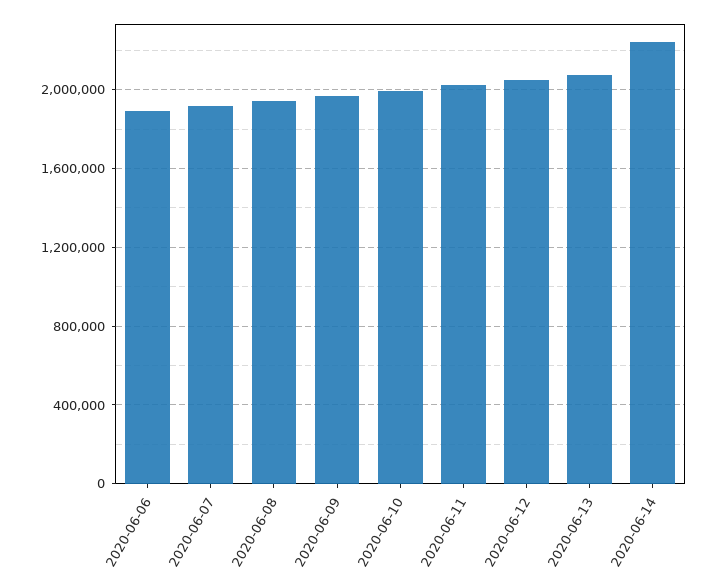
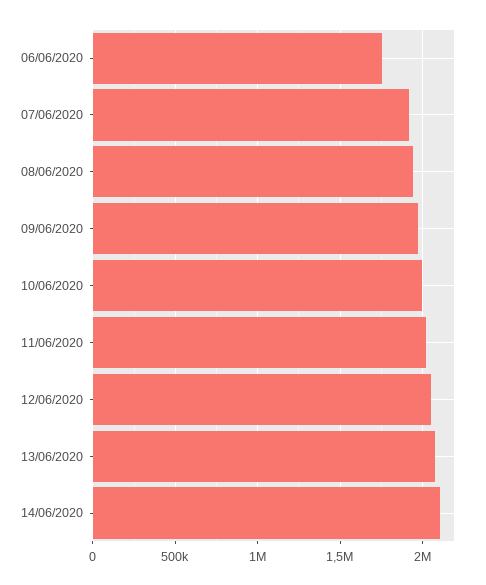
2020-06-06: 1900000 -> 1750000
2020-06-14: 2250000 -> 2100000

